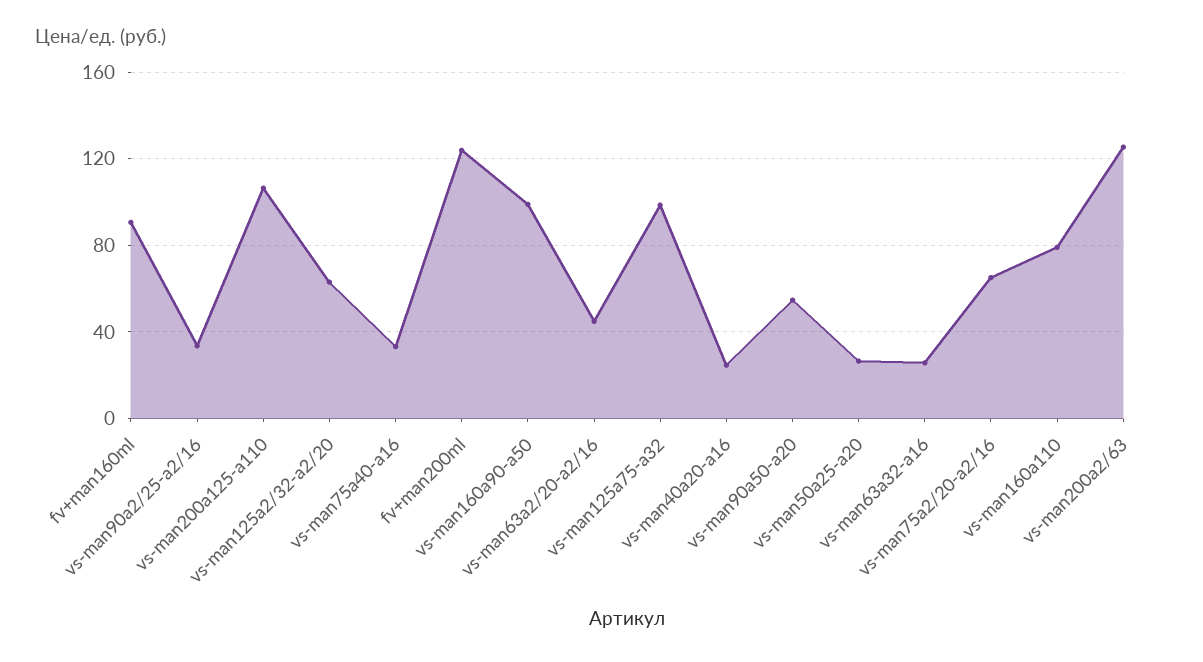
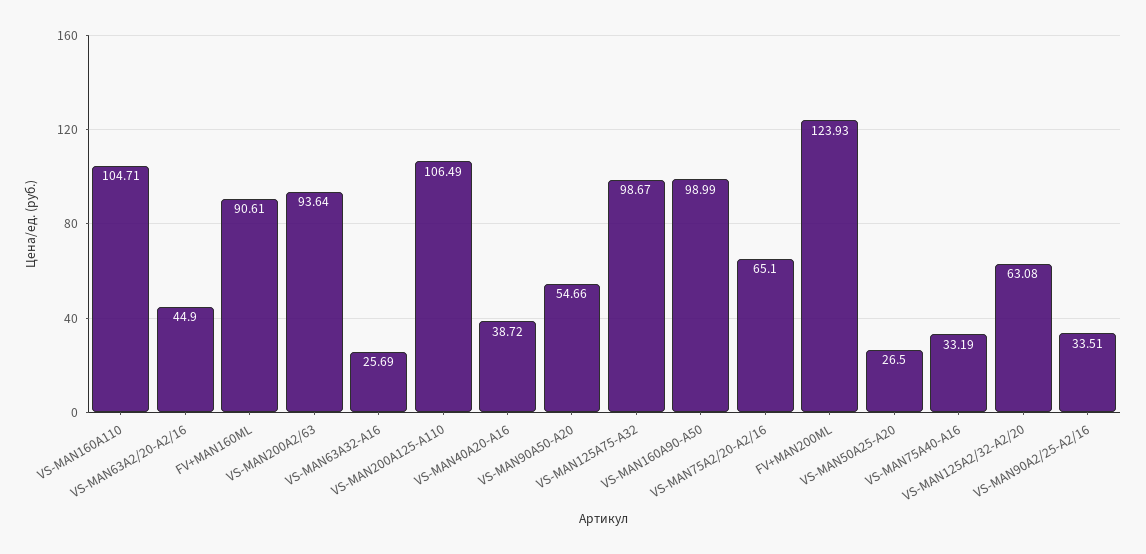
vs-man40a20-a16: 25 -> 38.72
vs-man160a110: 80 -> 104.71
vs-man200a2/63: 125 -> 93.64

